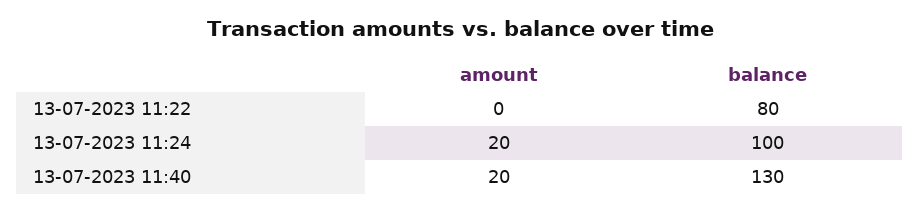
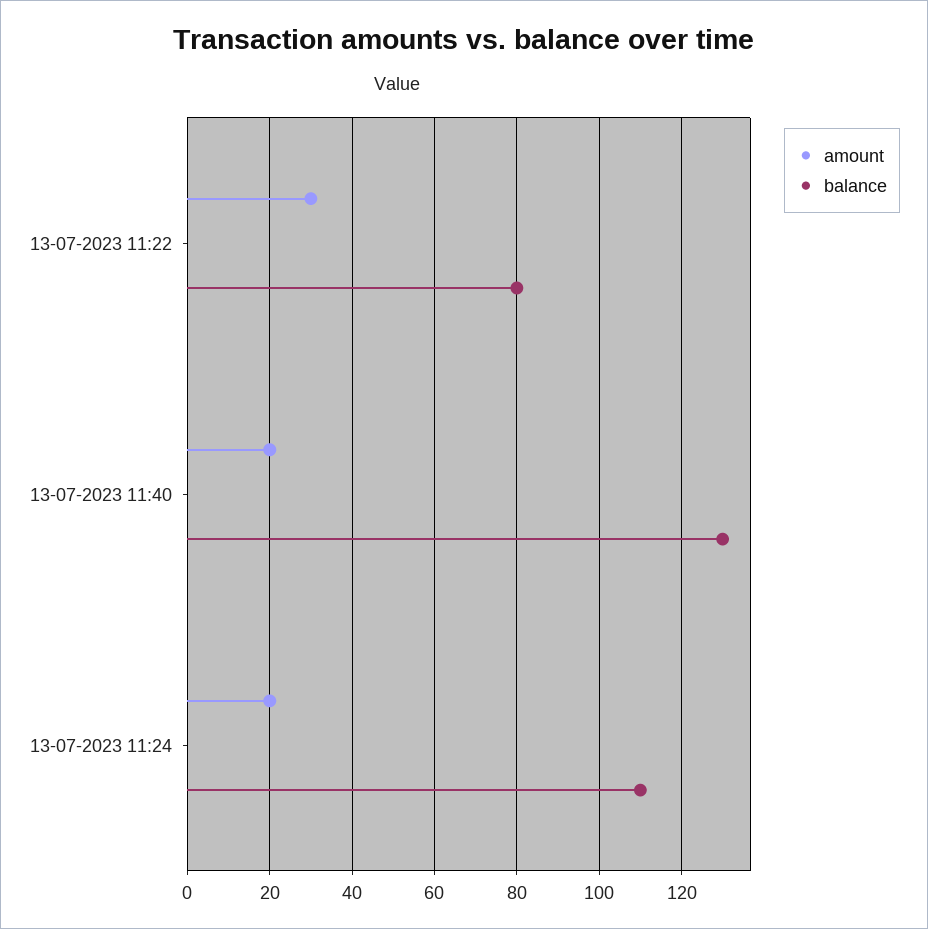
amount, 13-07-2023 11:22: 0 -> 30
balance, 13-07-2023 11:24: 100 -> 110

